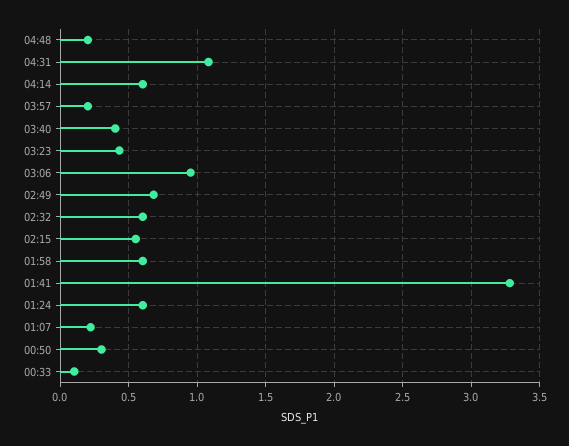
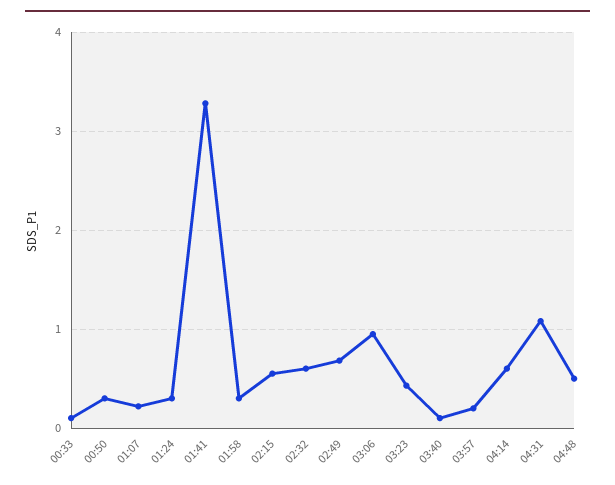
04:48: 0.2 -> 0.5
03:40: 0.4 -> 0.1
01:58: 0.6 -> 0.3
01:24: 0.6 -> 0.3

